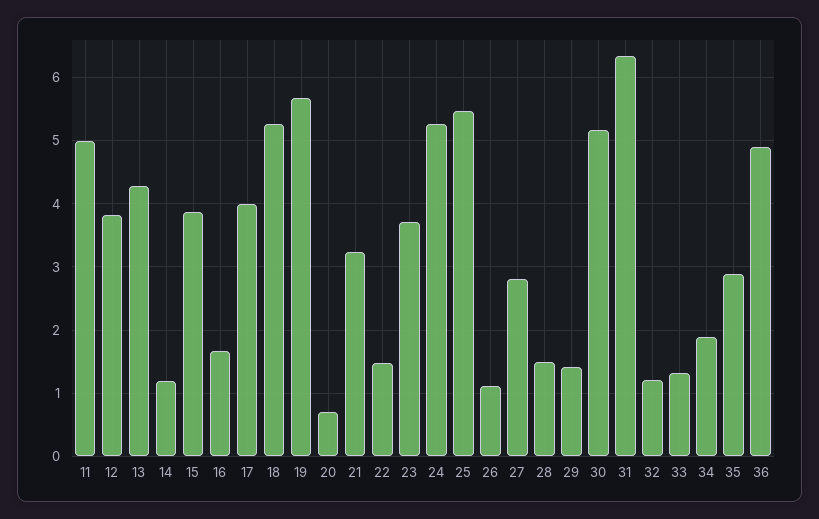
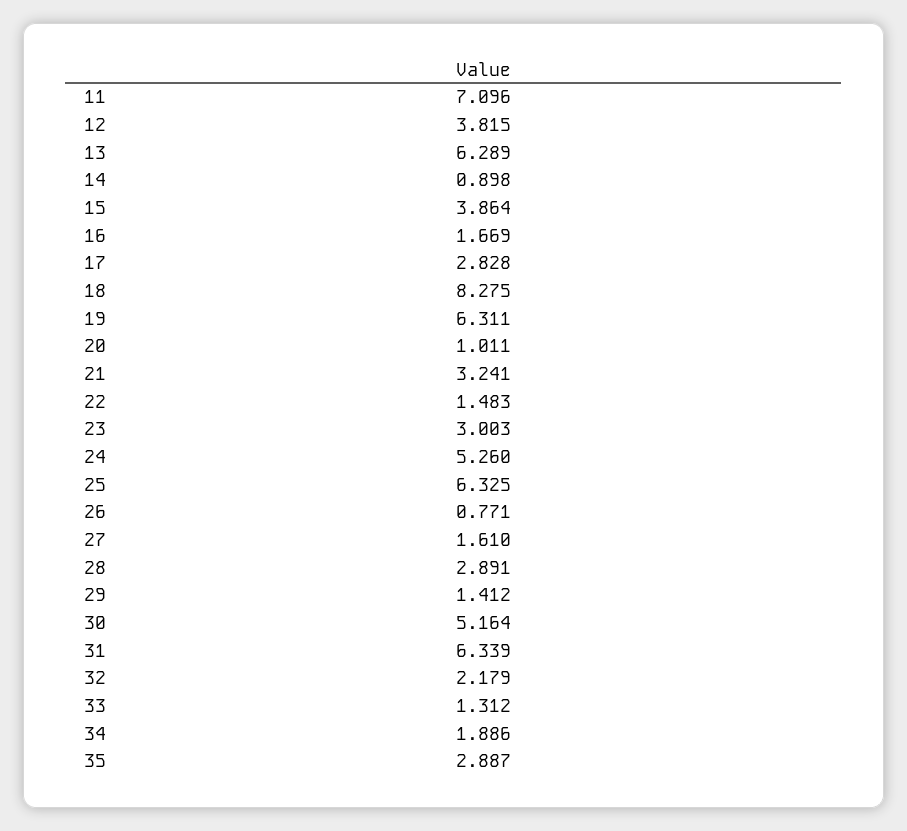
11: 5 -> 7.096
13: 4.3 -> 6.289
14: 1.2 -> 0.898
17: 4 -> 2.828
18: 5.3 -> 8.275
19: 5.7 -> 6.311
20: 0.7 -> 1.011
23: 3.7 -> 3.003
25: 5.5 -> 6.325
26: 1.1 -> 0.771
27: 2.8 -> 1.61
28: 1.5 -> 2.891
32: 1.2 -> 2.179
36: 4.9 -> none

